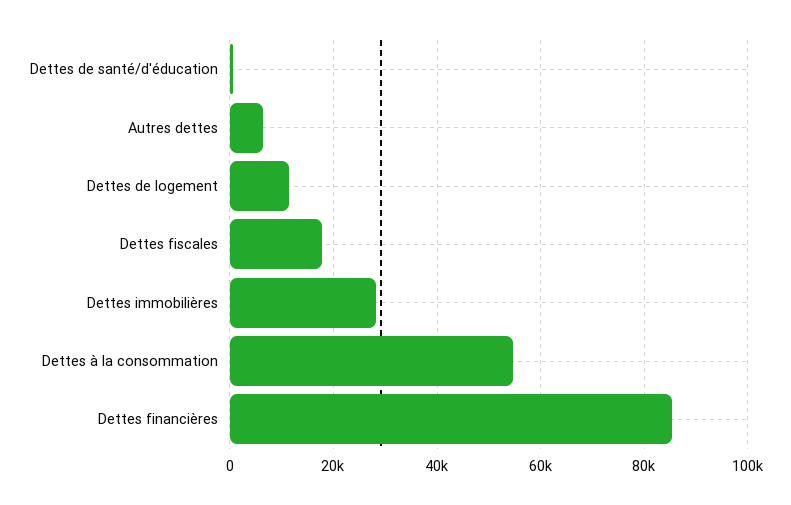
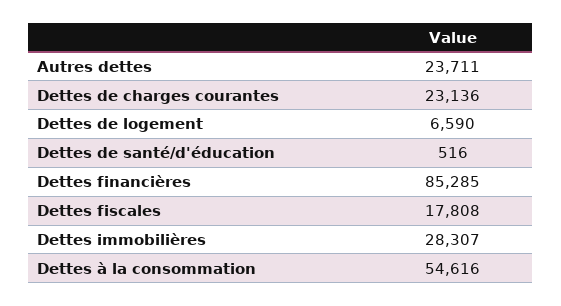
Autres dettes: 6000 -> 23711
Dettes de logement: 12000 -> 6590
Dettes de charges courantes: none -> 23136

